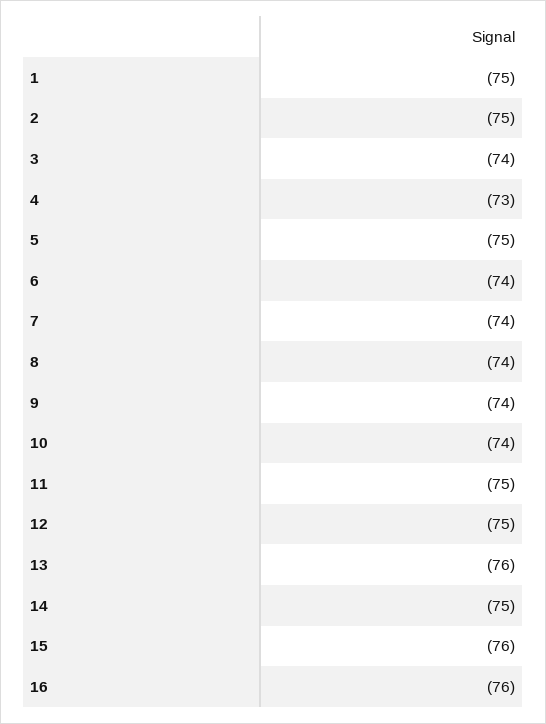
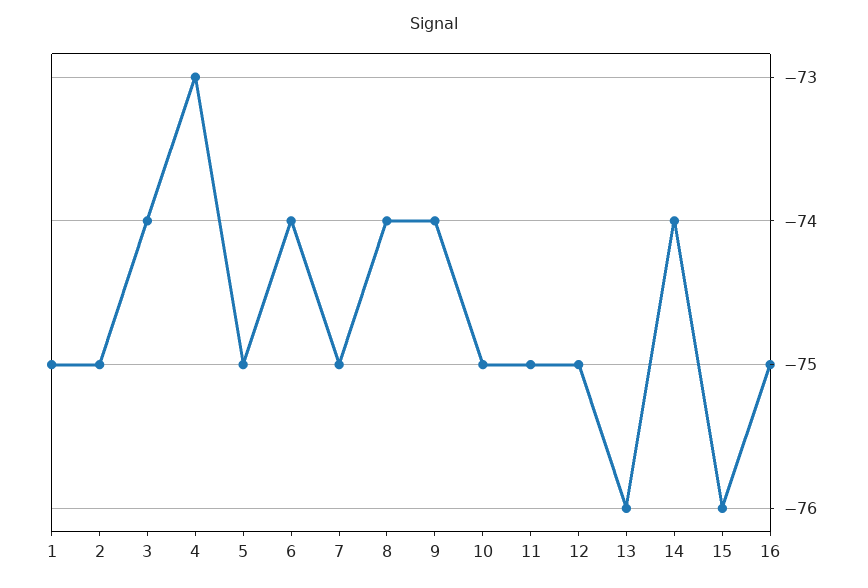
7: -74 -> -75
10: -74 -> -75
14: -75 -> -74
16: -76 -> -75

